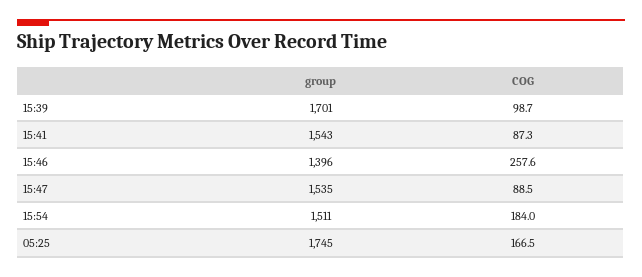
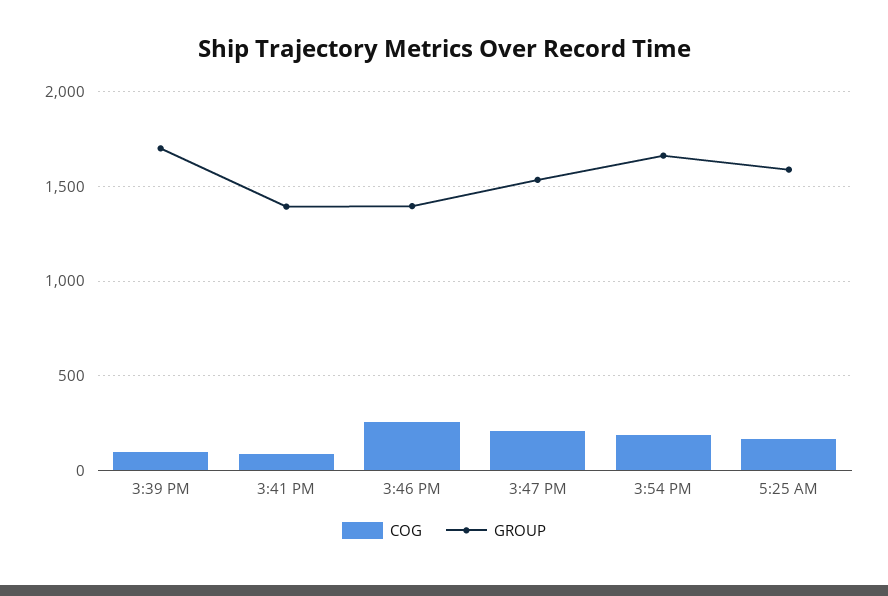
group, 15:41: 1543 -> 1400
COG, 15:47: 88.5 -> 200
group, 15:54: 1511 -> 1650
group, 05:25: 1745 -> 1600

